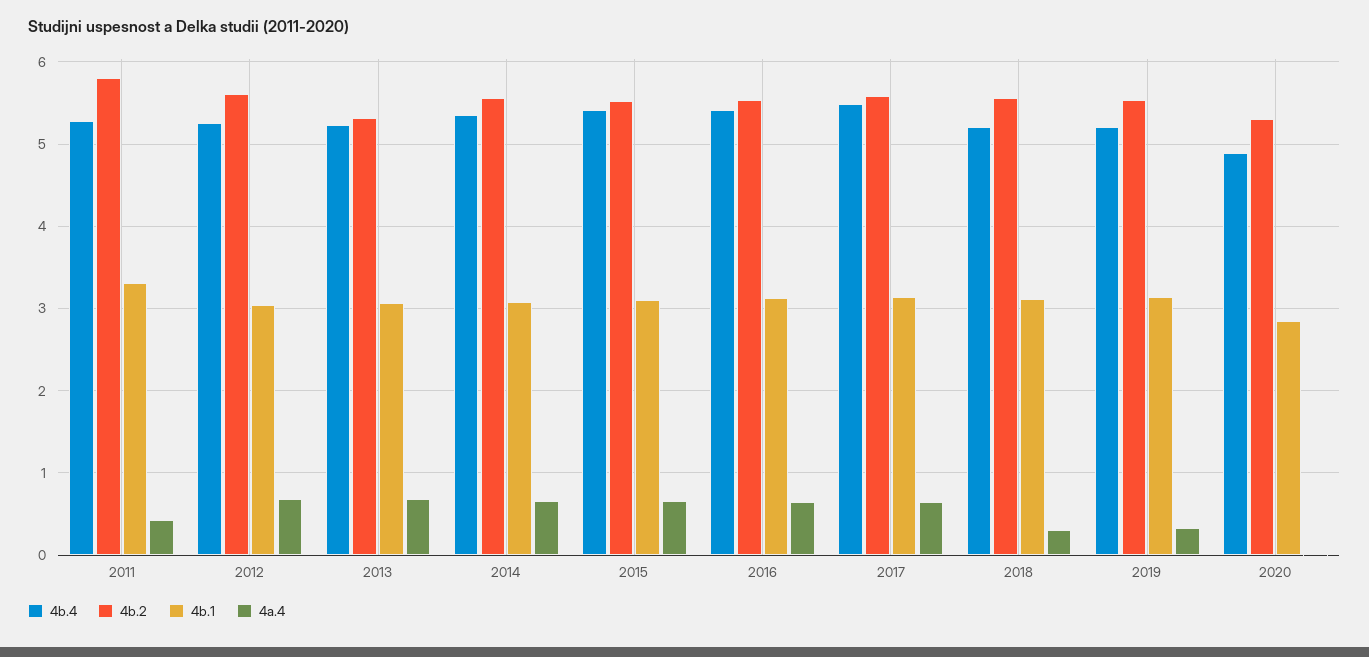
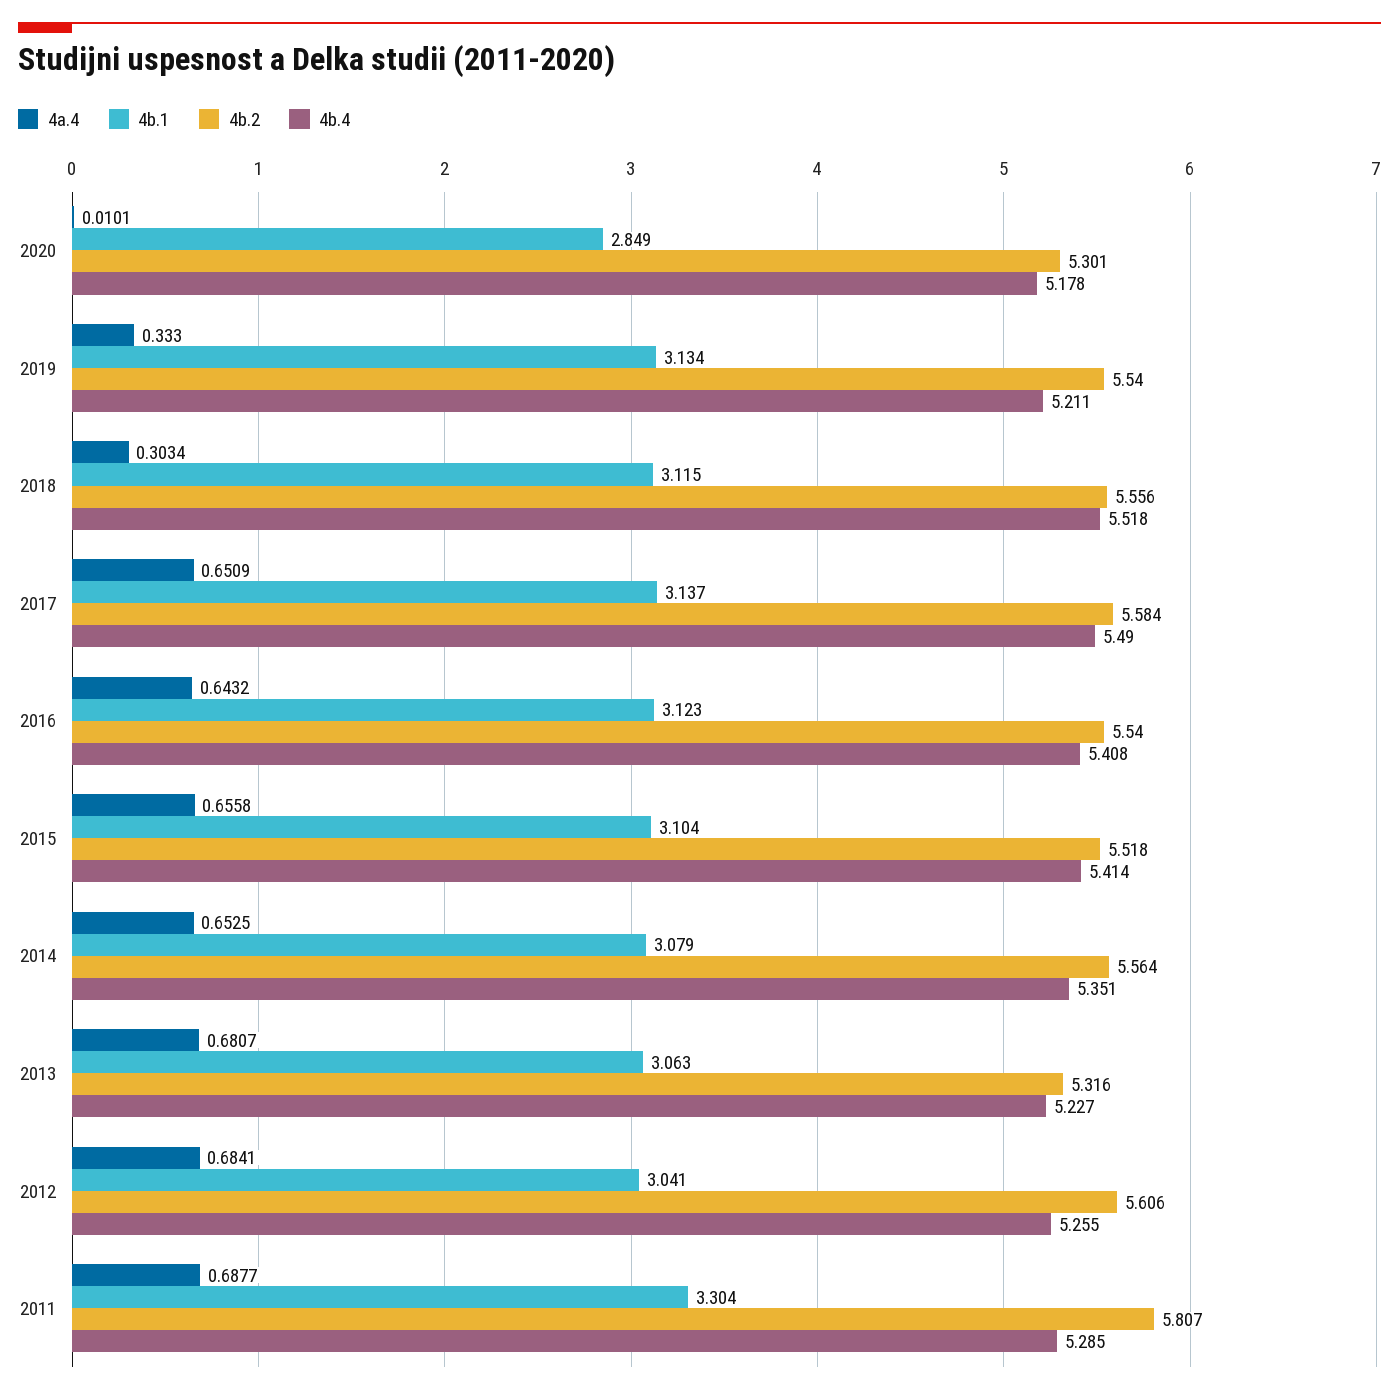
4a.4, 2011: 0.4 -> 0.6877
4b.4, 2018: 5.2 -> 5.518
4b.4, 2020: 4.9 -> 5.178

